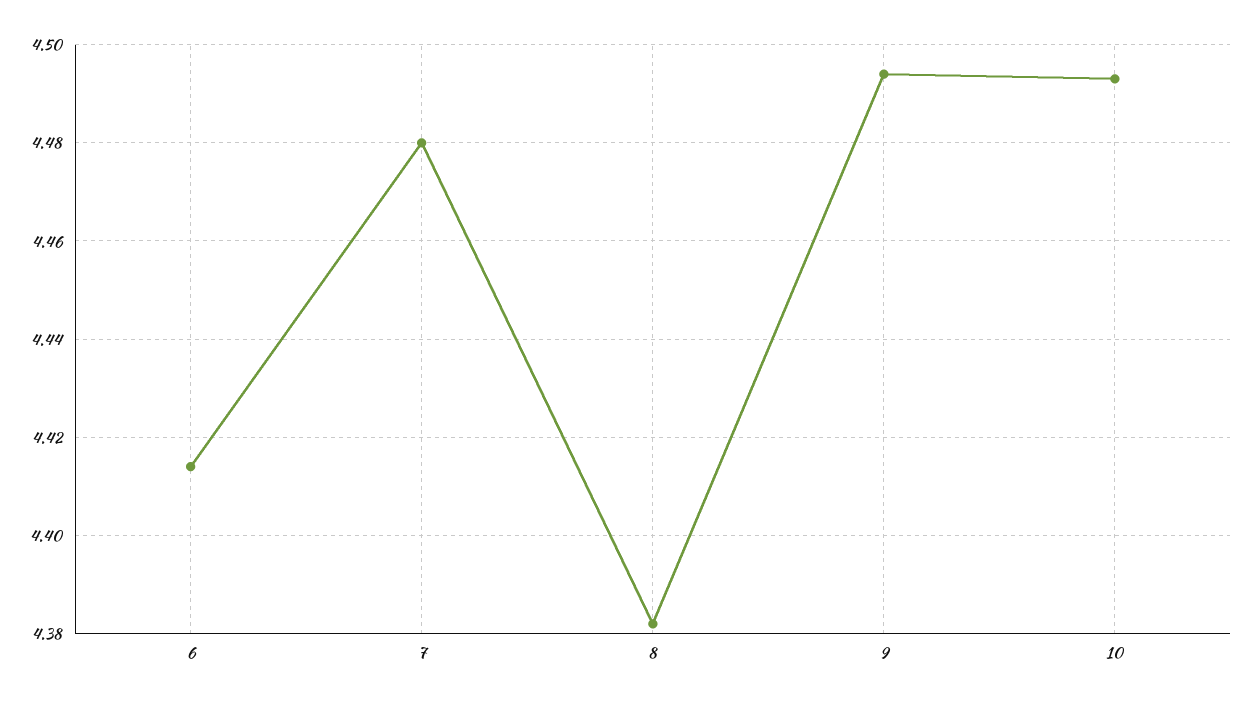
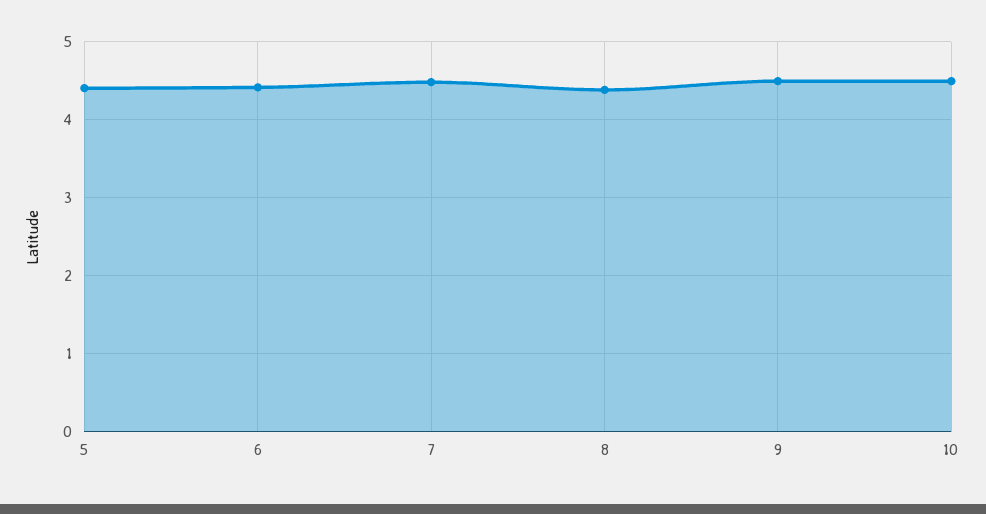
5: none -> 4.4

